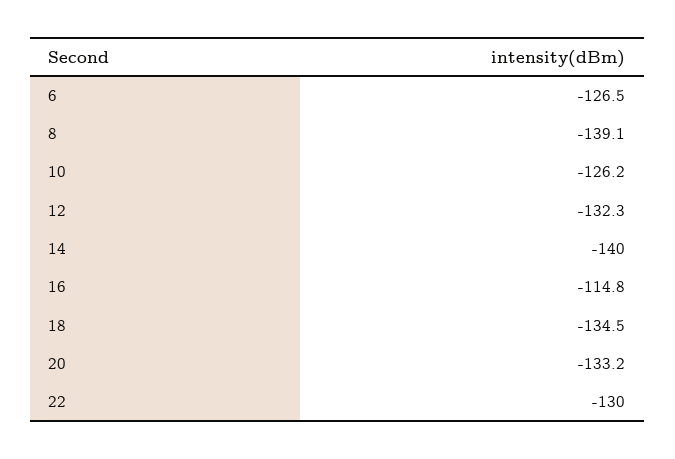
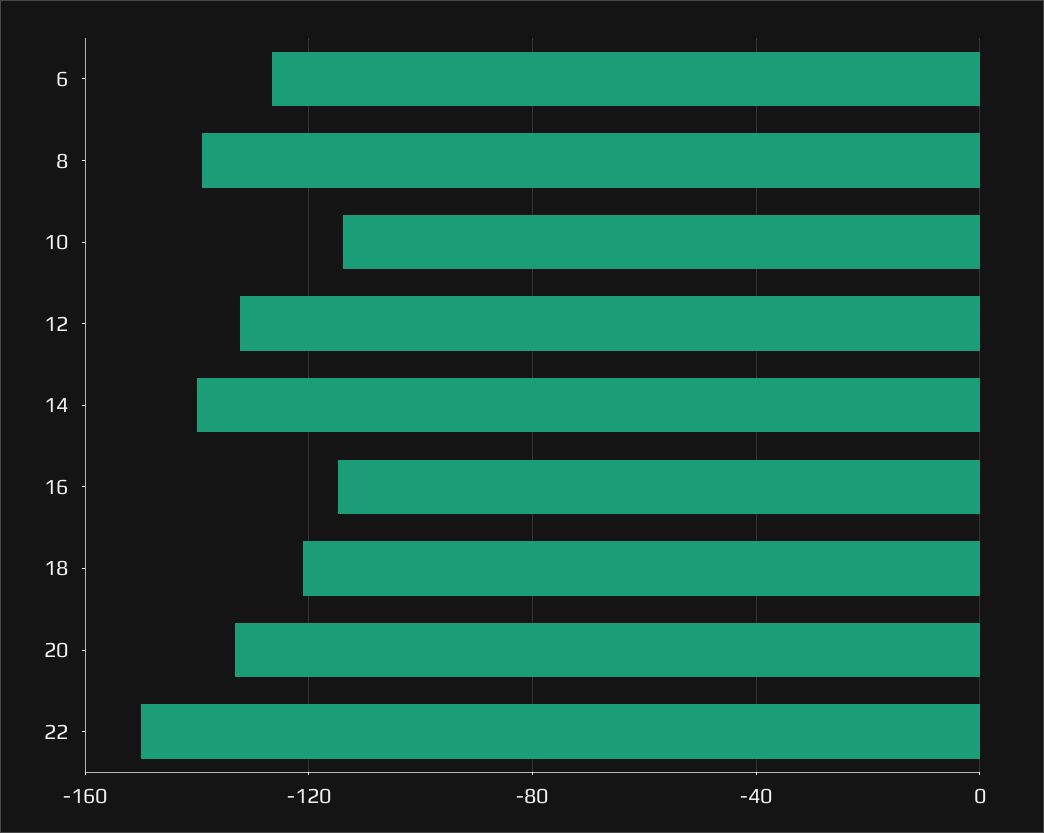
10: -126.2 -> -115
18: -134.5 -> -120
22: -130 -> -150

